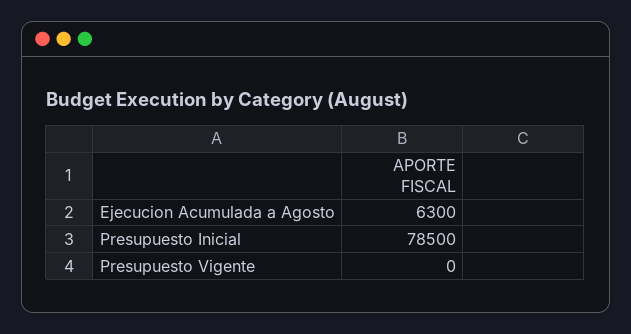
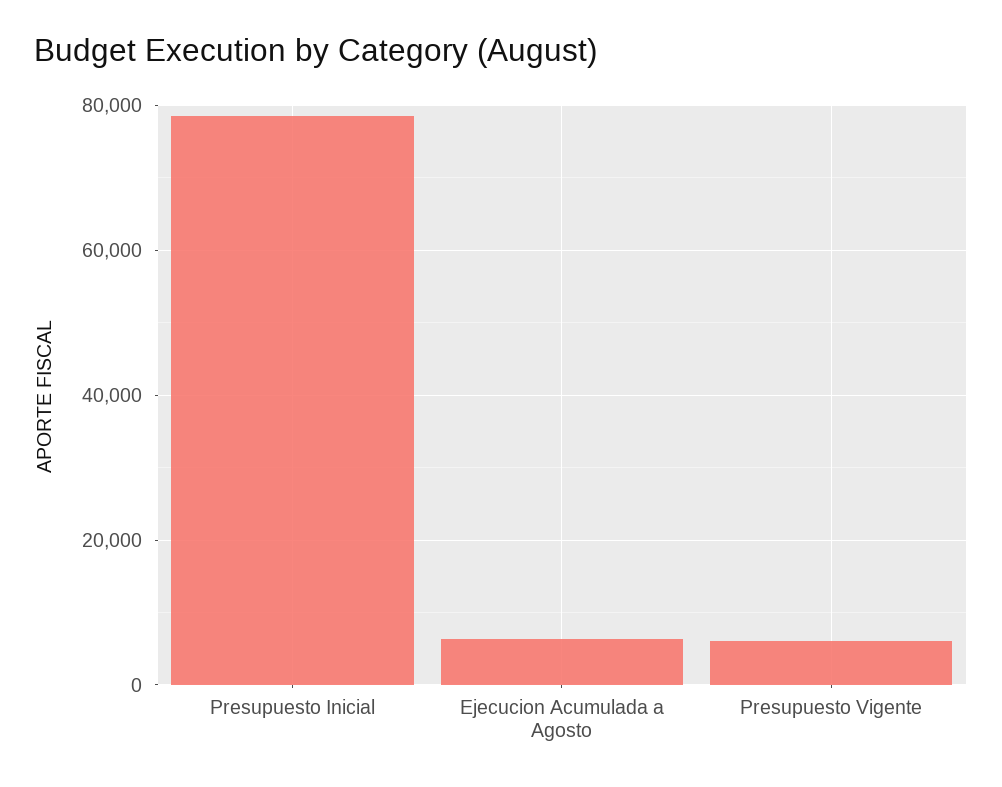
Presupuesto Vigente: 0 -> 6000

